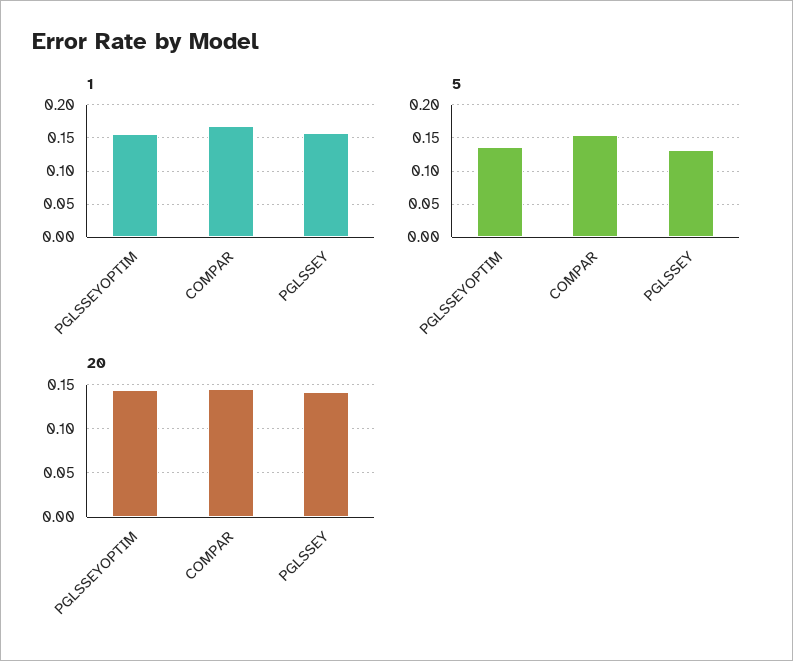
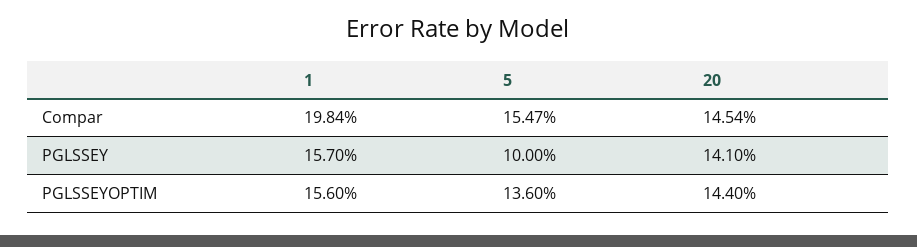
1, COMPAR: 0.17 -> 0.1984
5, PGLSSEY: 0.13 -> 0.1

